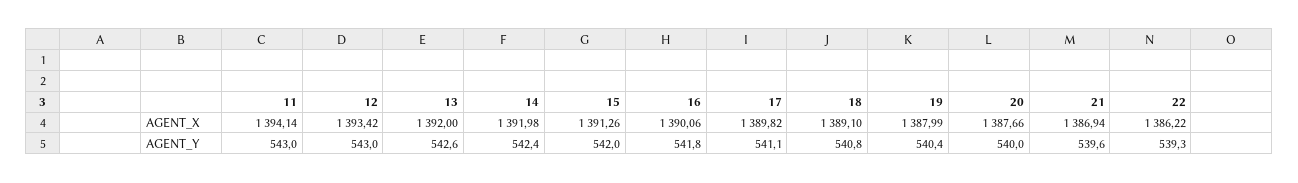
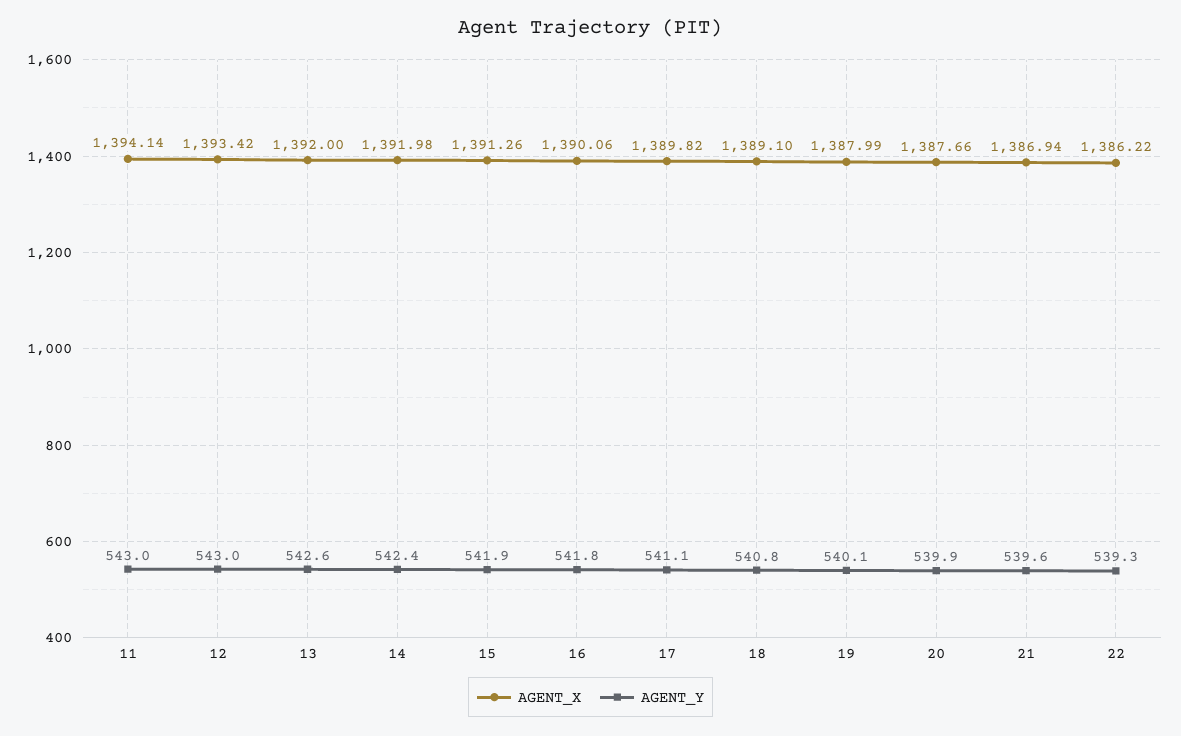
AGENT_Y, 15: 542 -> 541.9
AGENT_Y, 19: 540.4 -> 540.1
AGENT_Y, 20: 540 -> 539.9

